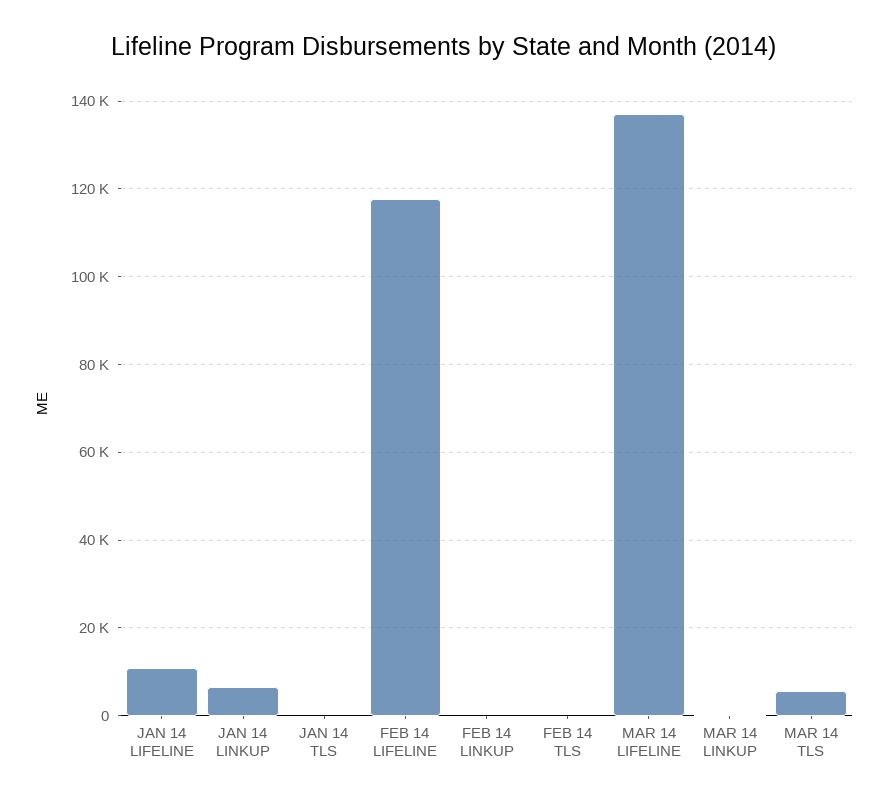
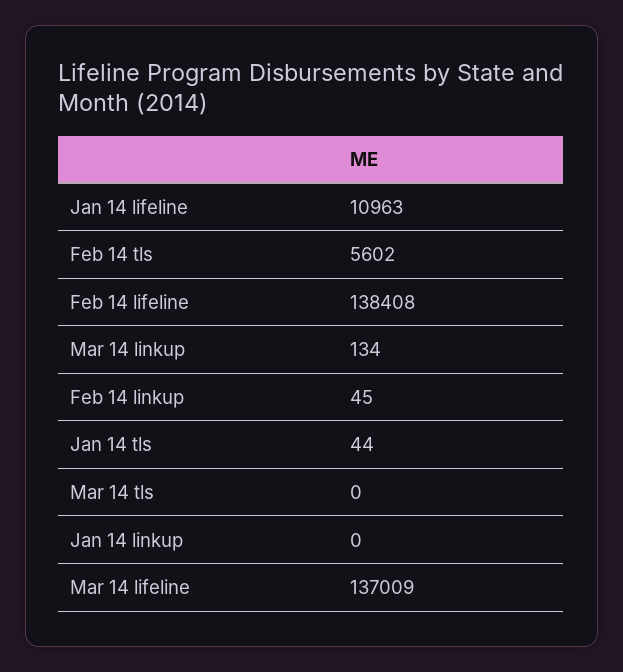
JAN 14 LINKUP: 6000 -> 0
FEB 14 LIFELINE: 118000 -> 138408
FEB 14 TLS: 0 -> 5602
MAR 14 TLS: 6000 -> 0

